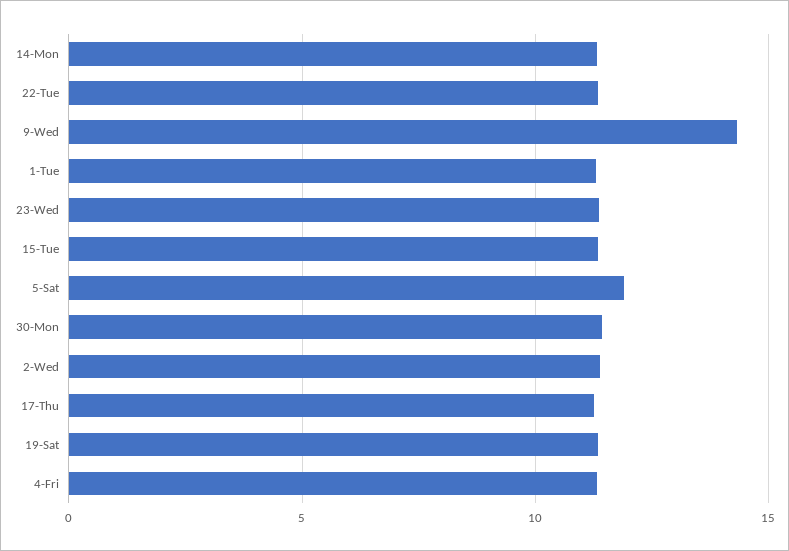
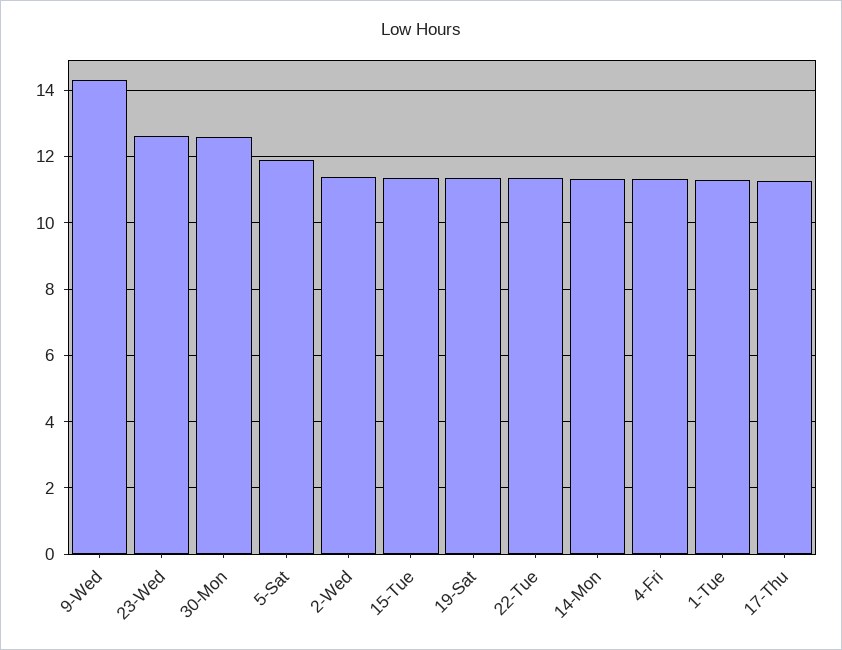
23-Wed: 11.5 -> 12.6
30-Mon: 11.5 -> 12.6

